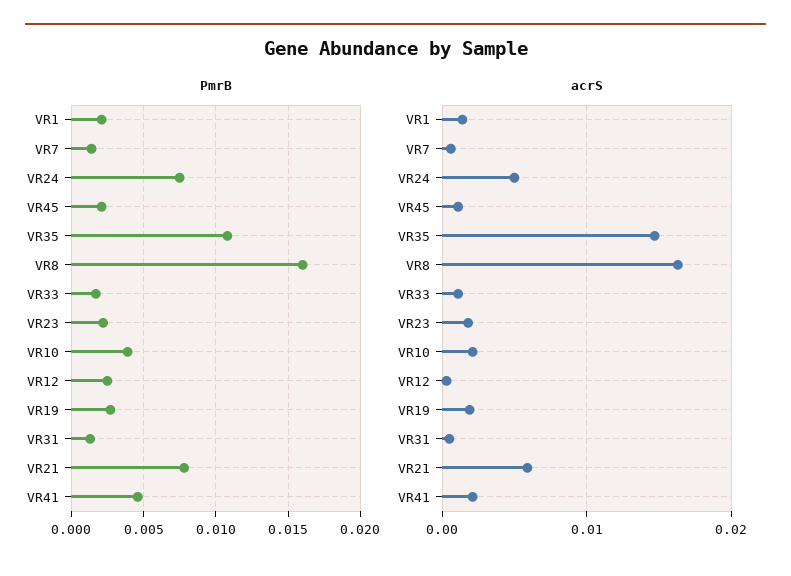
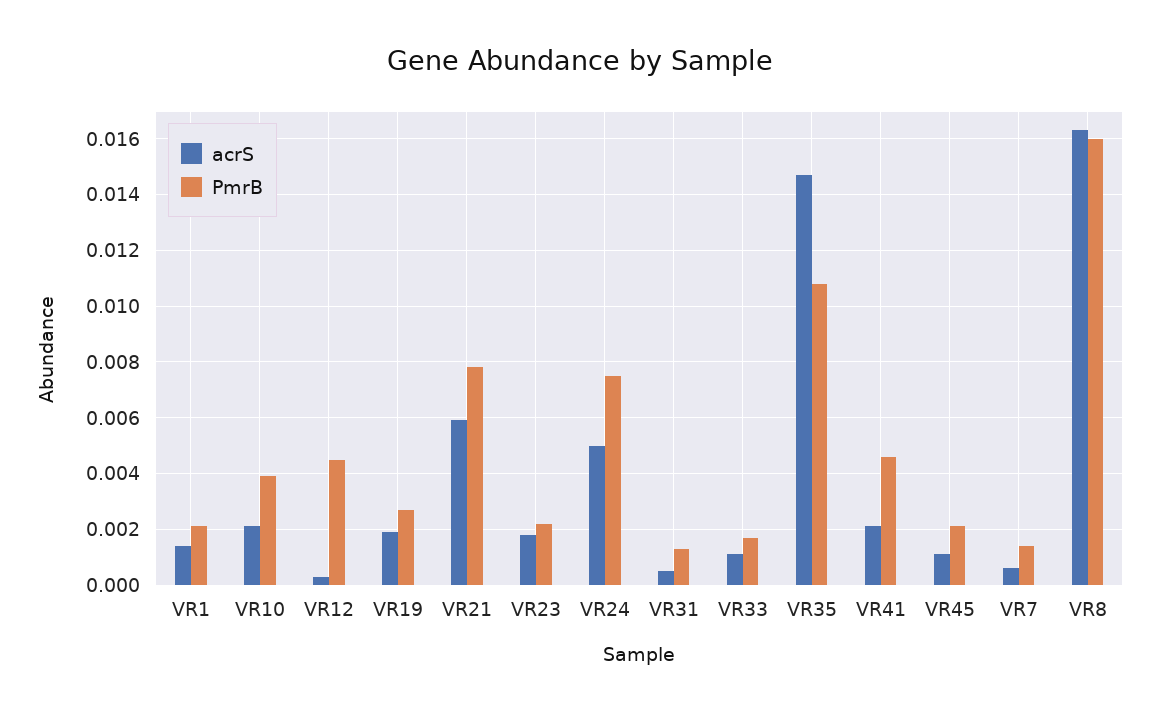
PmrB, VR12: 0.0025 -> 0.0045

